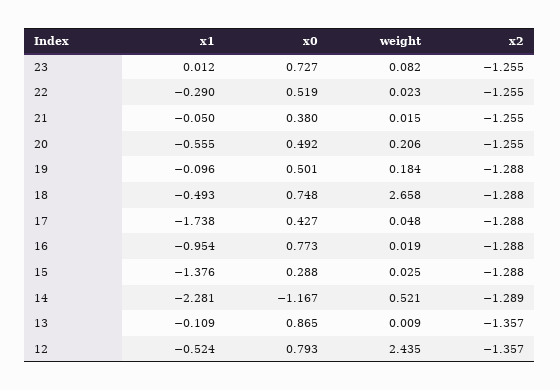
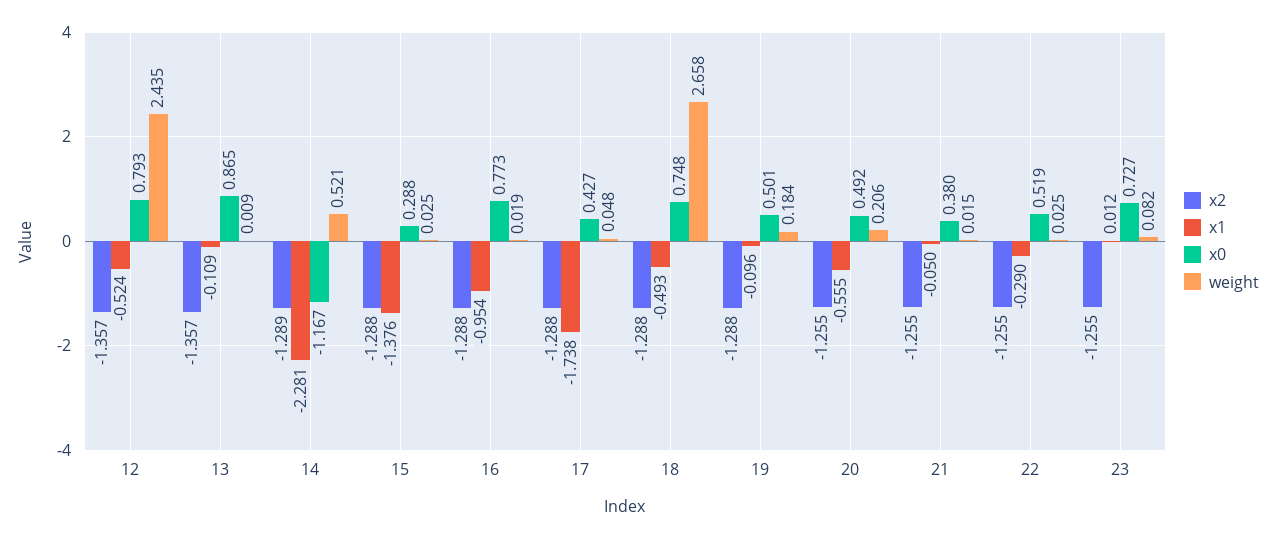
weight, 22: 0.023 -> 0.025

